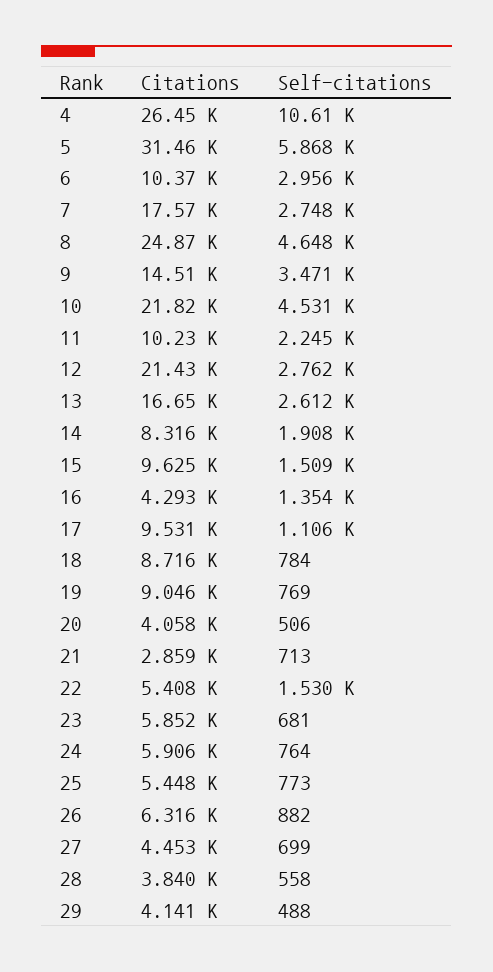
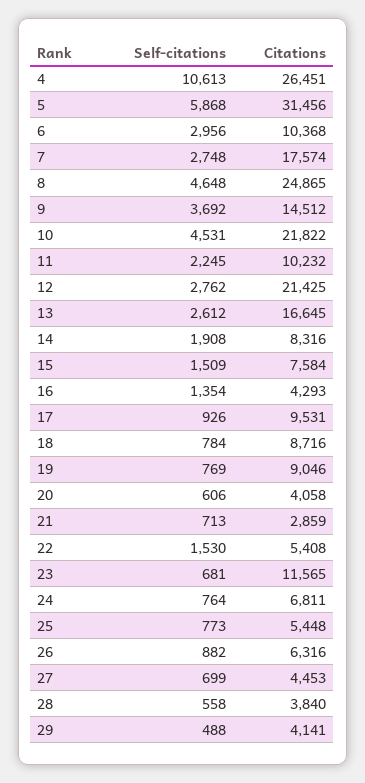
Self-citations, 9: 3471 -> 3692
Citations, 15: 9625 -> 7584
Self-citations, 17: 1106 -> 926
Self-citations, 20: 506 -> 606
Citations, 23: 5852 -> 11565
Citations, 24: 5906 -> 6811

